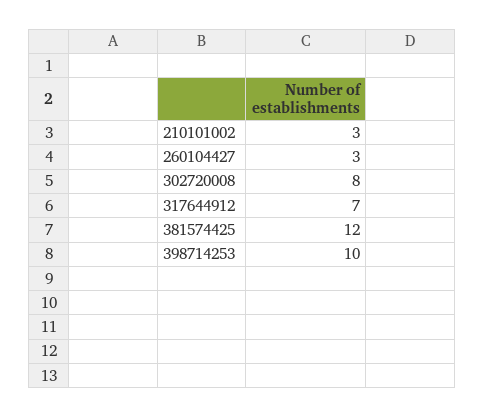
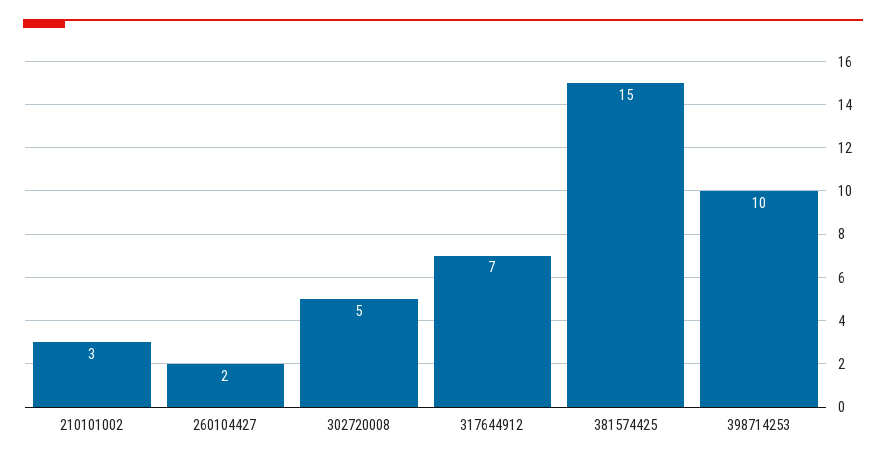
260104427: 3 -> 2
302720008: 8 -> 5
381574425: 12 -> 15

